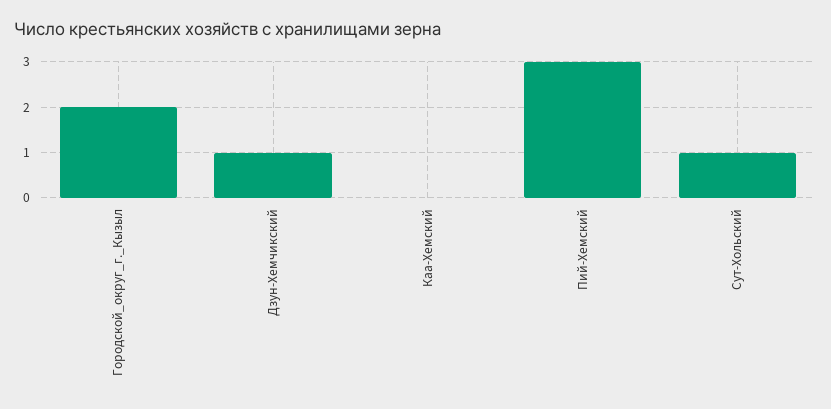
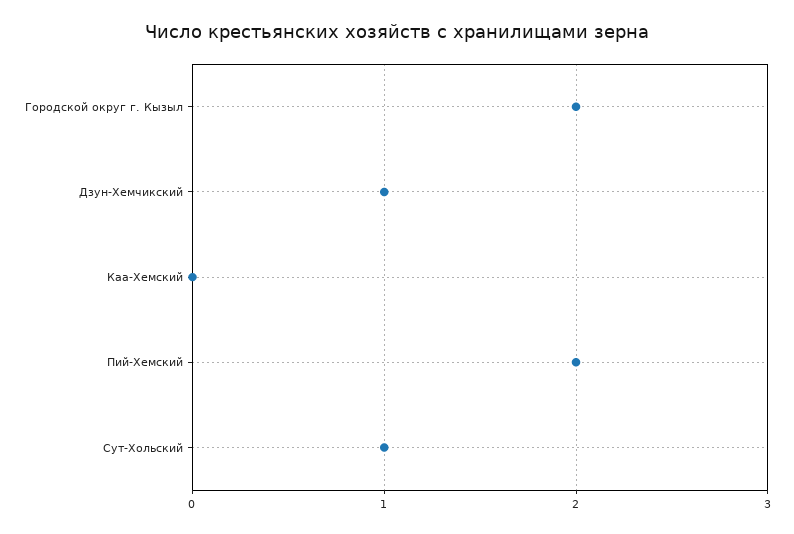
Пий-Хемский: 3 -> 2

